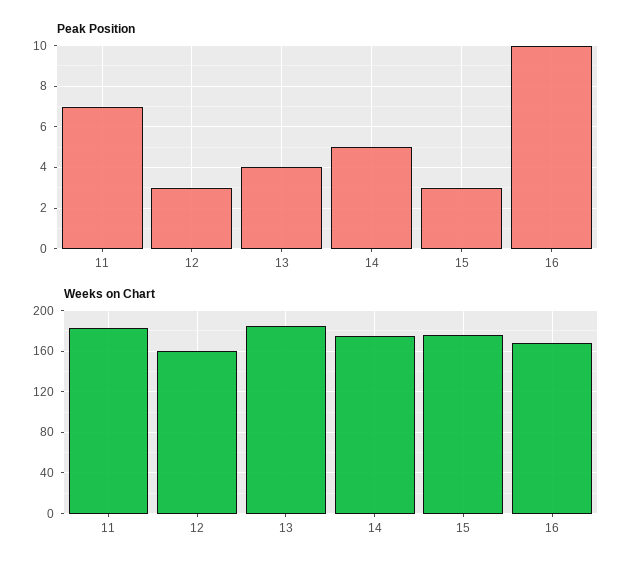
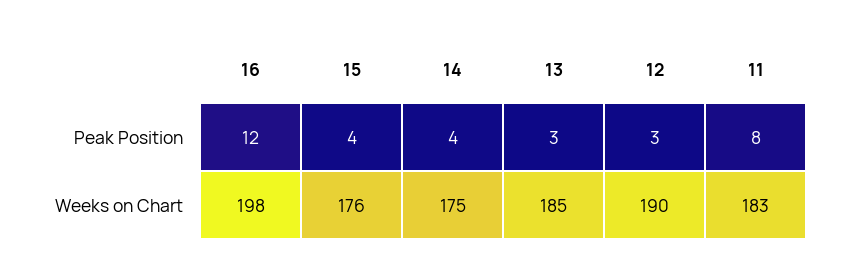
Peak Position, 11: 7 -> 8
Peak Position, 13: 4 -> 3
Peak Position, 14: 5 -> 4
Peak Position, 15: 3 -> 4
Peak Position, 16: 10 -> 12
Weeks on Chart, 12: 160 -> 190
Weeks on Chart, 16: 170 -> 198

